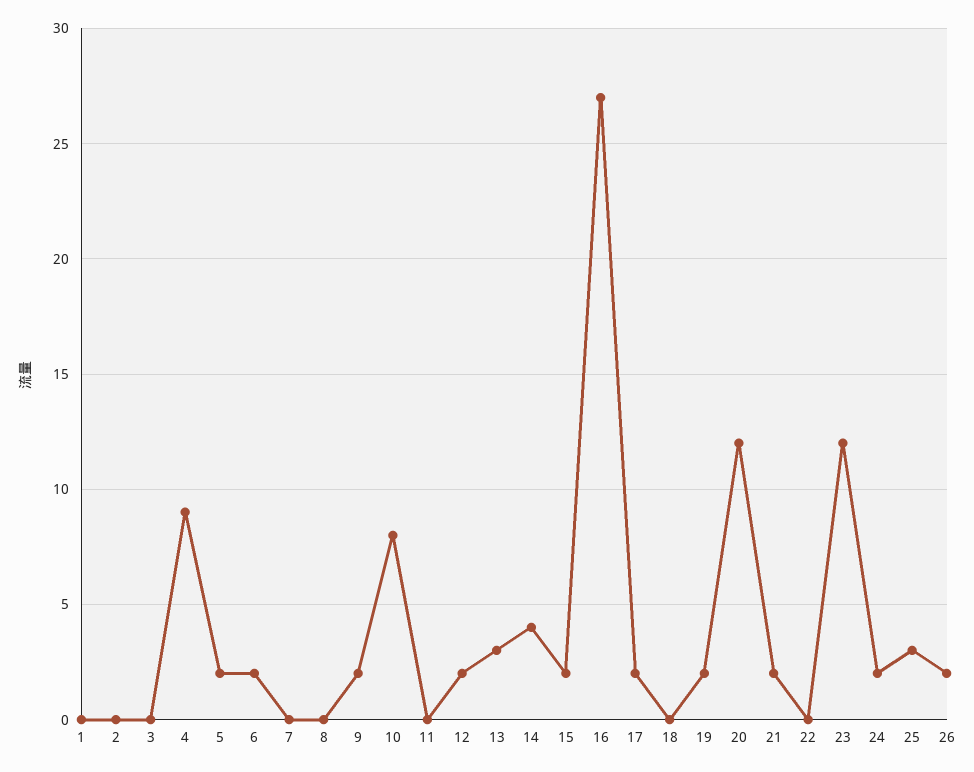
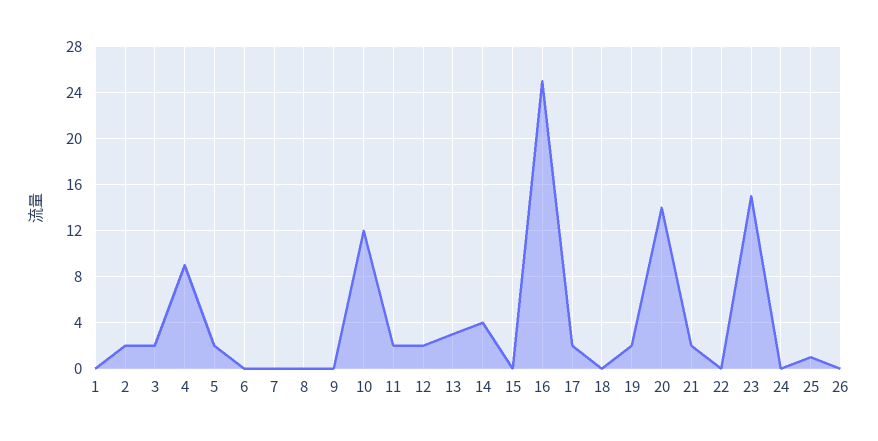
2: 0 -> 2
3: 0 -> 2
6: 2 -> 0
9: 2 -> 0
10: 8 -> 12
11: 0 -> 2
15: 2 -> 0
16: 27 -> 25
20: 12 -> 14
23: 12 -> 15
24: 2 -> 0
25: 3 -> 1
26: 2 -> 0

